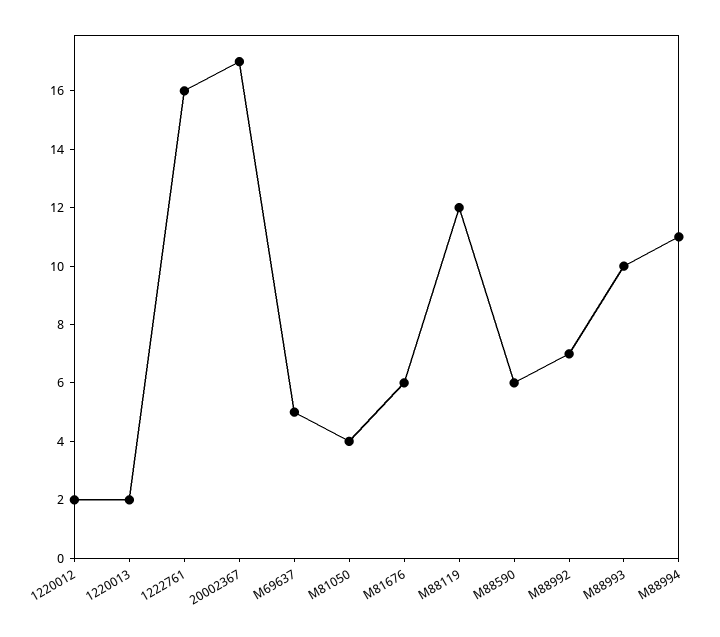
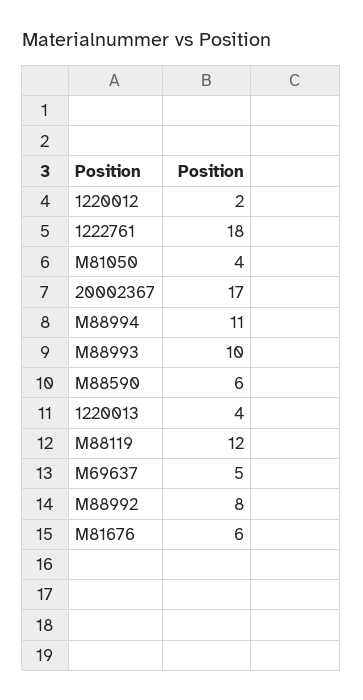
1220013: 2 -> 4
1222761: 16 -> 18
M88992: 7 -> 8

